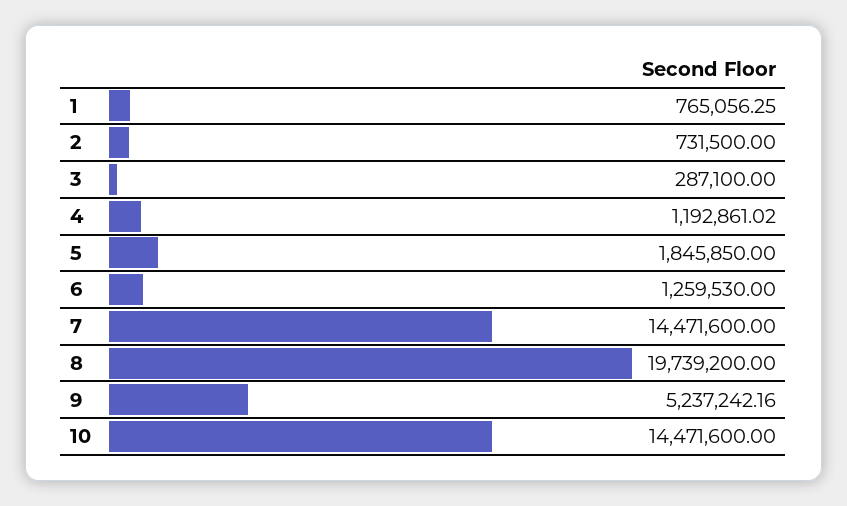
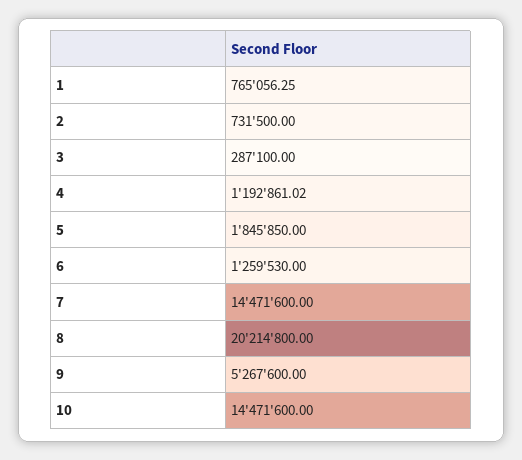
8: 19739200 -> 20214800
9: 5237242.16 -> 5267600

